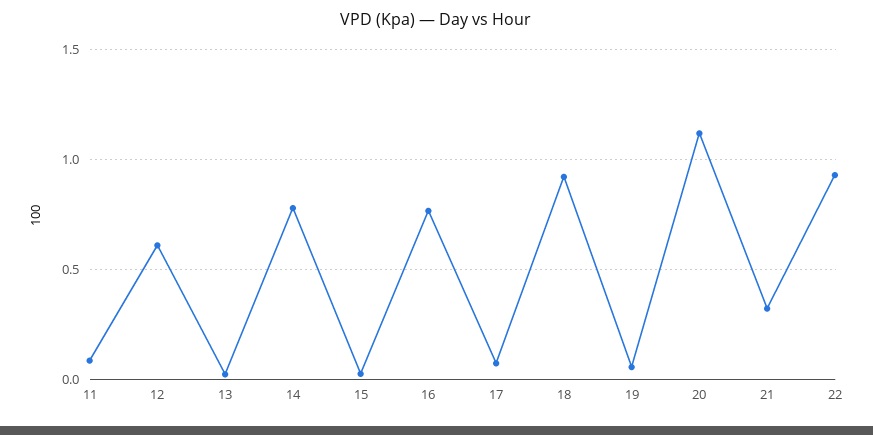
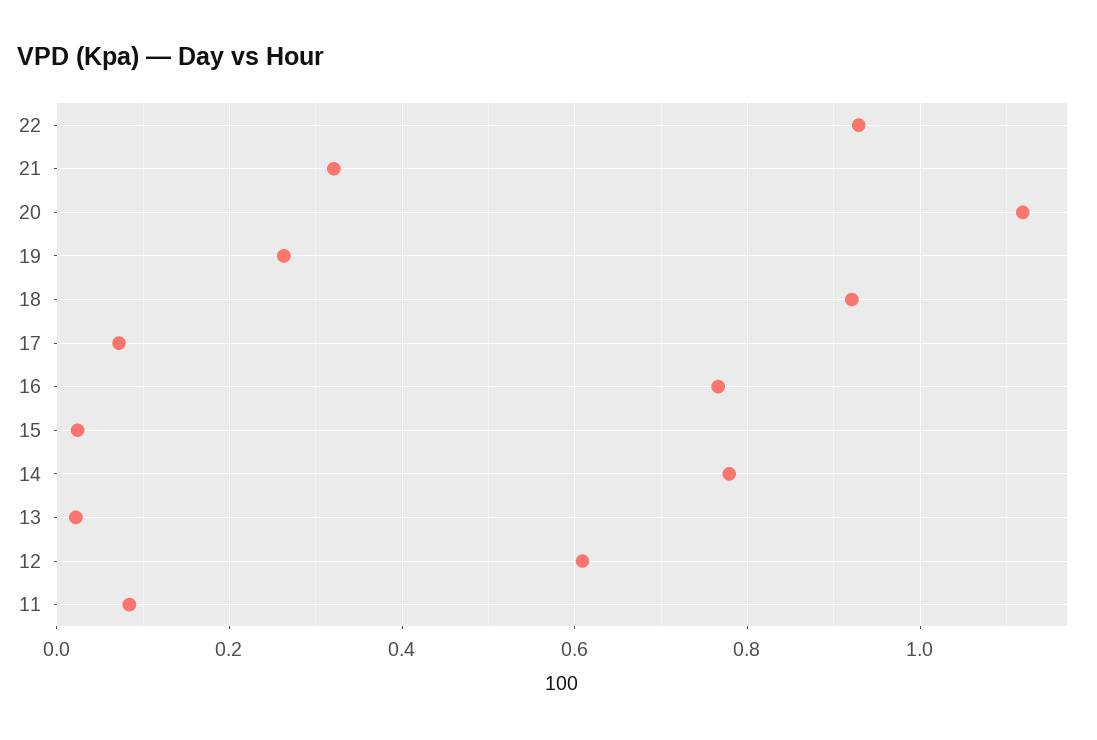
19: 0.05 -> 0.26

